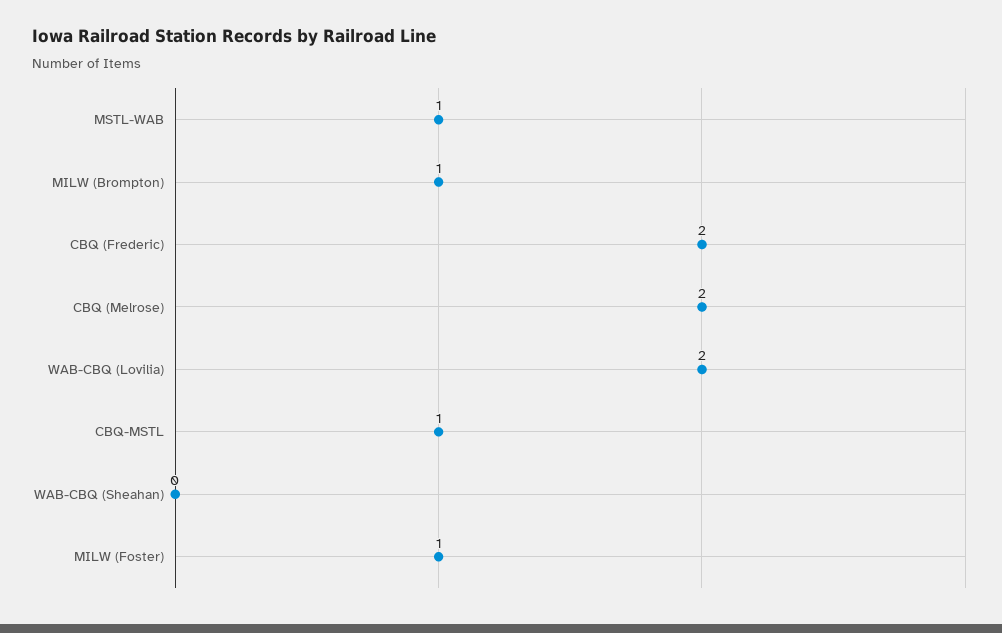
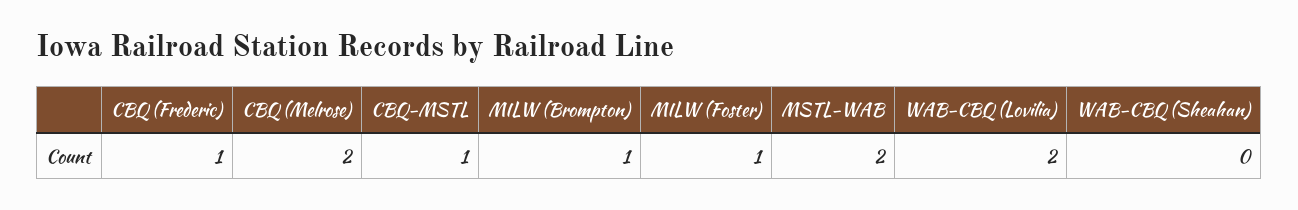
MSTL-WAB: 1 -> 2
CBQ (Frederic): 2 -> 1

